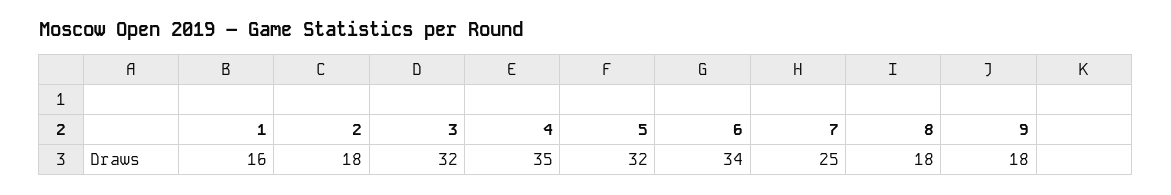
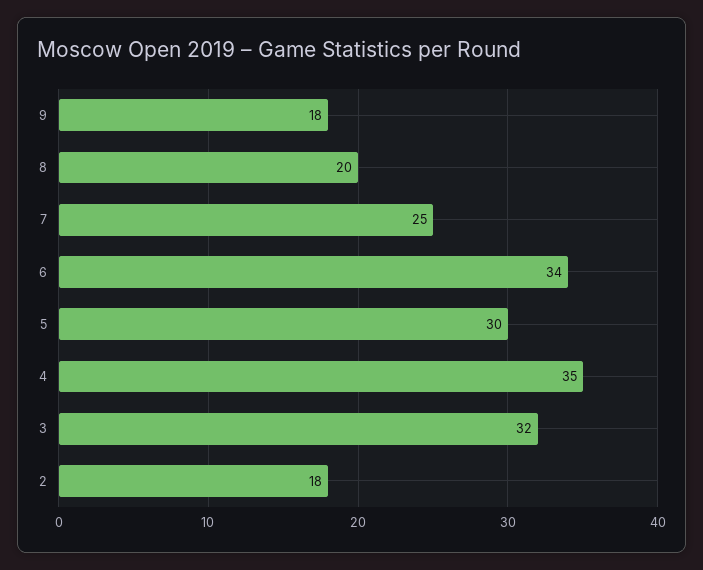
1: 16 -> none
5: 32 -> 30
8: 18 -> 20

